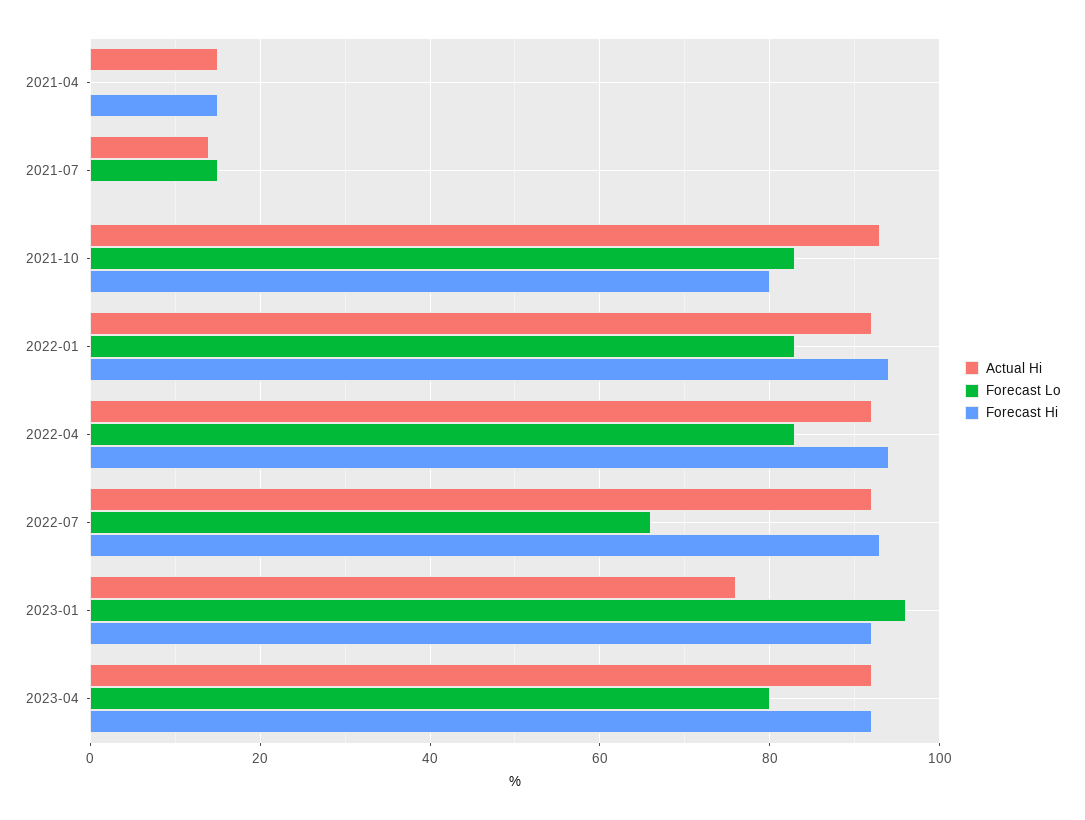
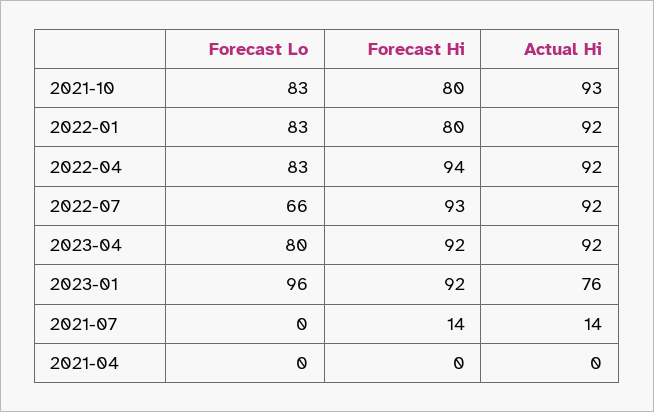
Actual Hi, 2021-04: 15 -> 0
Forecast Hi, 2021-04: 15 -> 0
Forecast Lo, 2021-07: 15 -> 0
Forecast Hi, 2021-07: 0 -> 14
Forecast Hi, 2022-01: 95 -> 80

